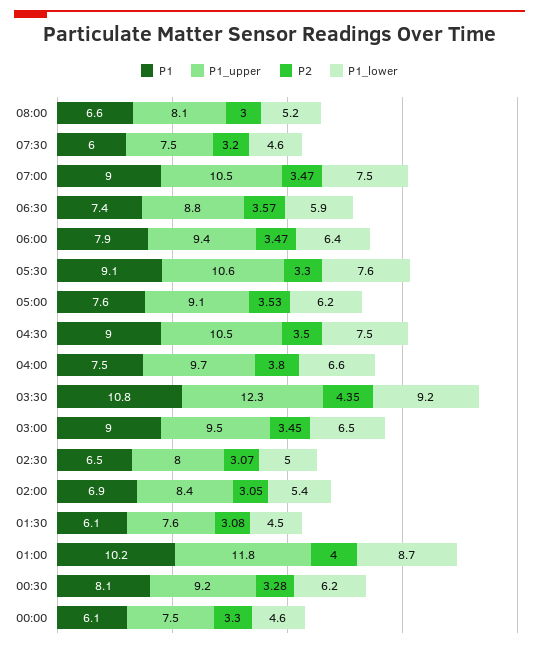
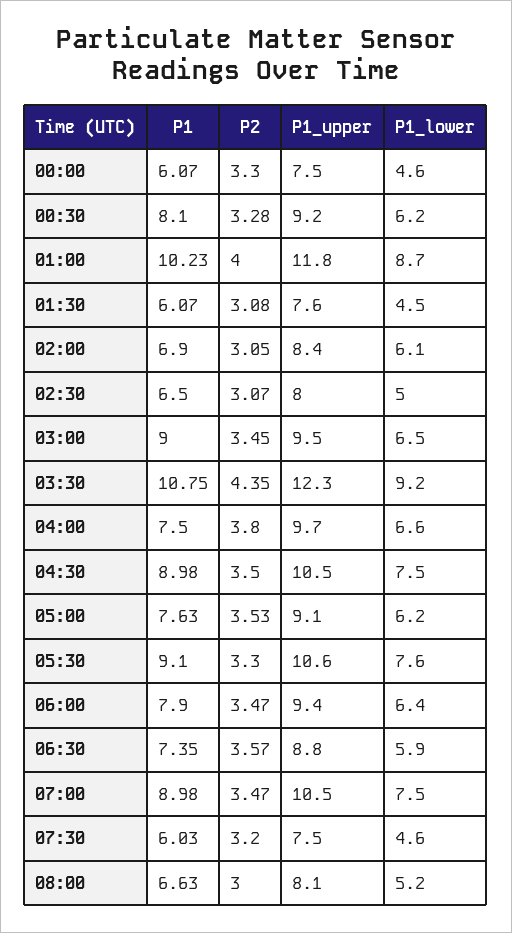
P1_lower, 02:00: 5.4 -> 6.1

